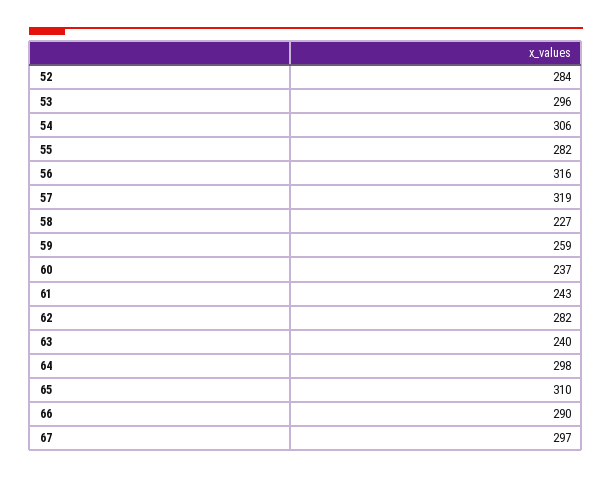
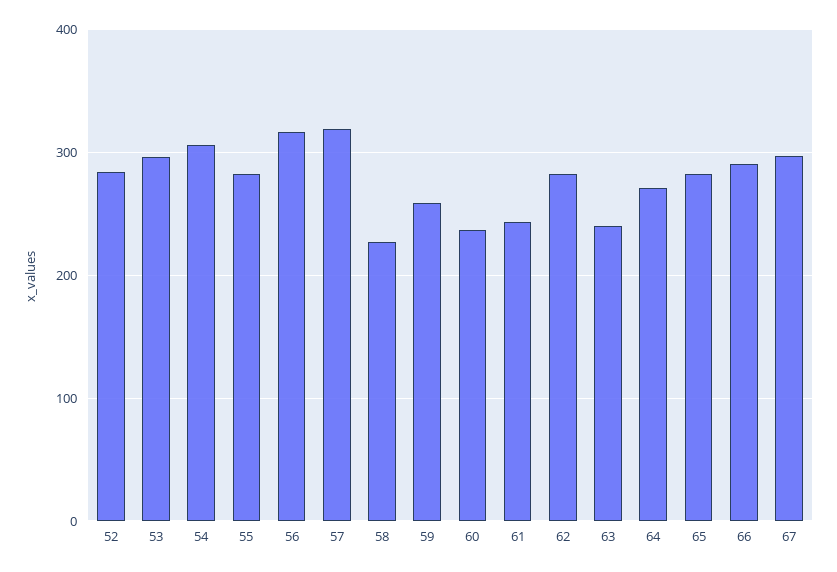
64: 298 -> 270
65: 310 -> 280

